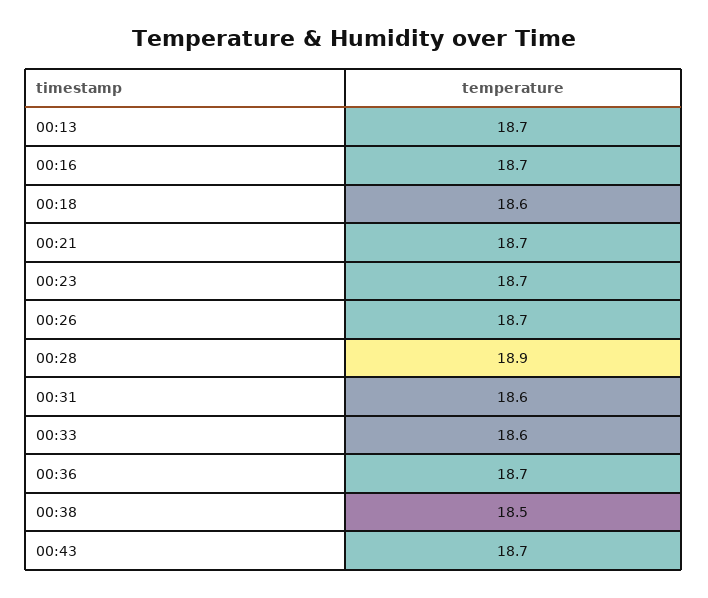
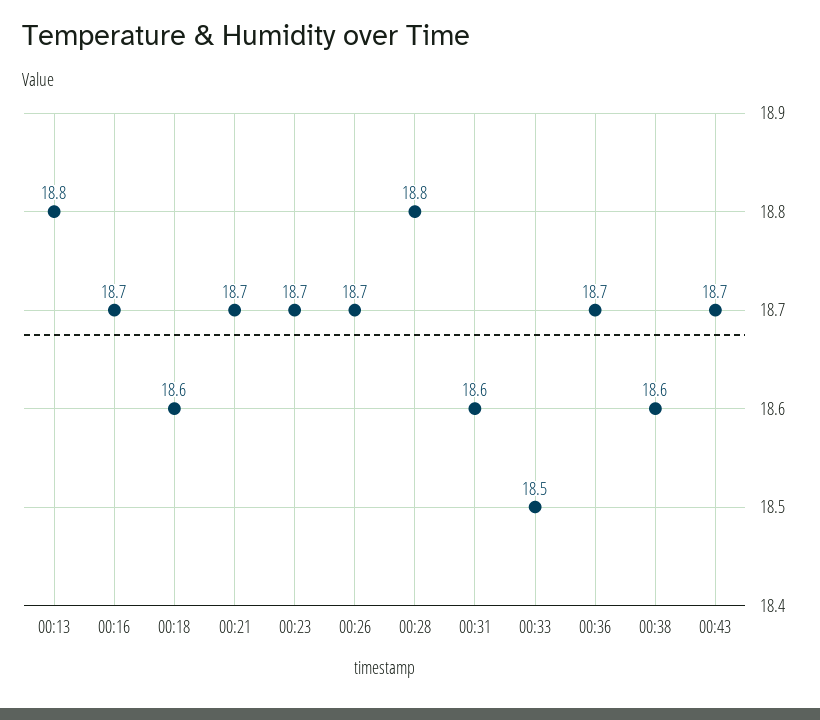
00:13: 18.7 -> 18.8
00:28: 18.9 -> 18.8
00:33: 18.6 -> 18.5
00:38: 18.5 -> 18.6

